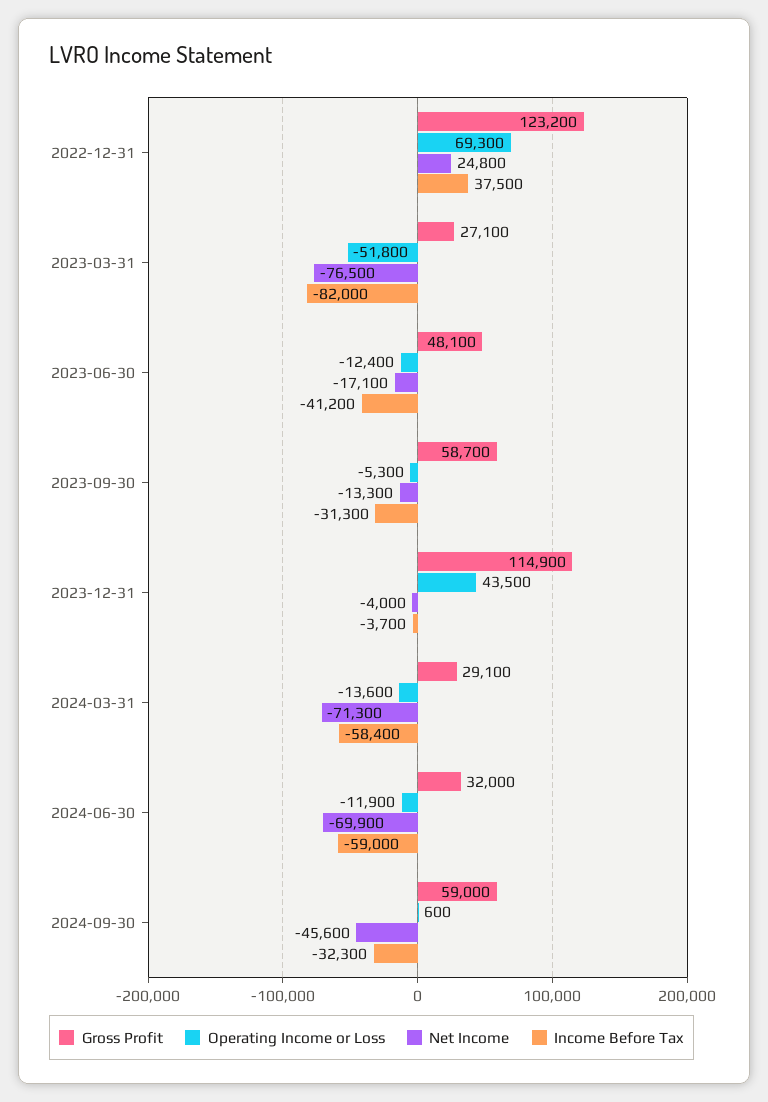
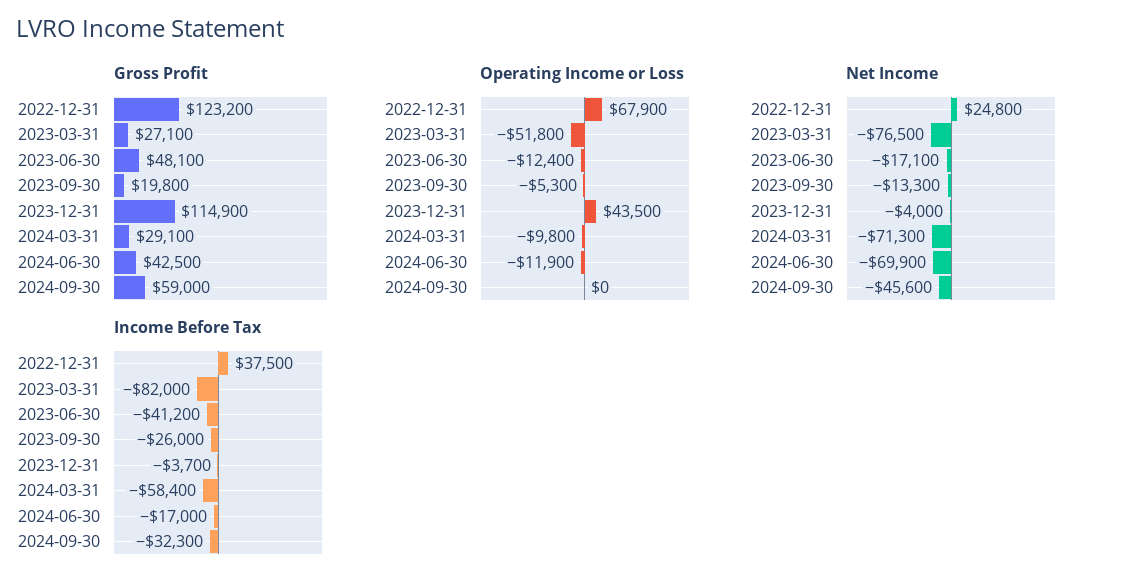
Operating Income or Loss, 2022-12-31: 69300 -> 67900
Gross Profit, 2023-09-30: 58700 -> 19800
Income Before Tax, 2023-09-30: -31300 -> -26000
Operating Income or Loss, 2024-03-31: -13600 -> -9800
Gross Profit, 2024-06-30: 32000 -> 42500
Income Before Tax, 2024-06-30: -59000 -> -17000
Operating Income or Loss, 2024-09-30: 600 -> 0

